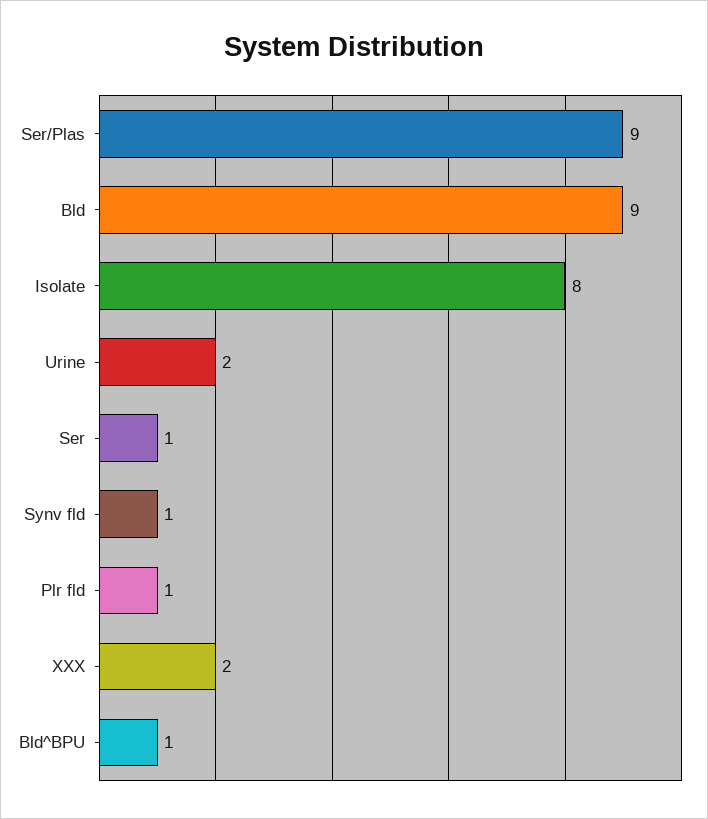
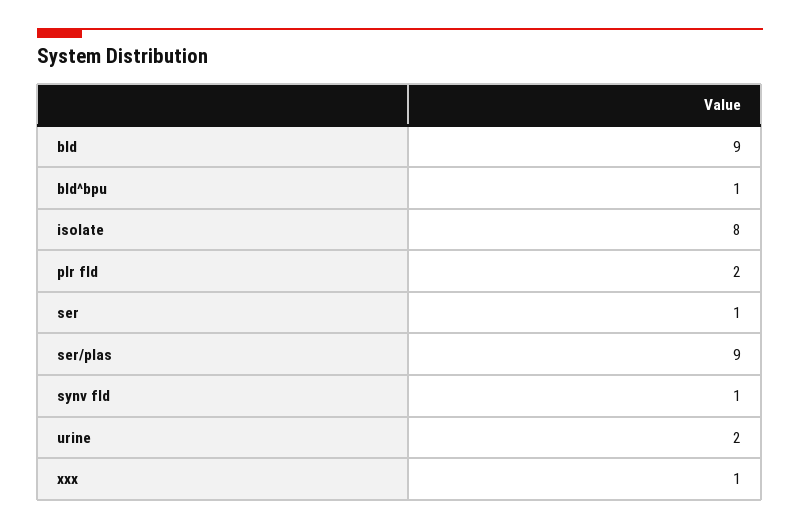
Plr fld: 1 -> 2
XXX: 2 -> 1

